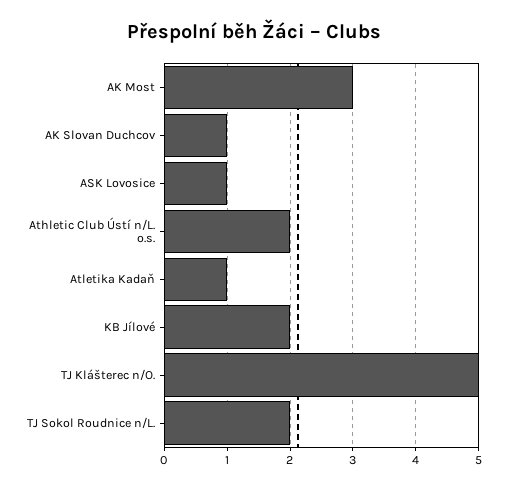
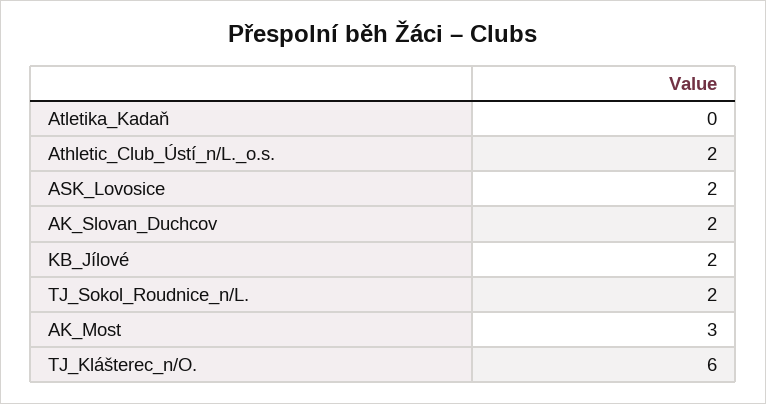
AK Slovan Duchcov: 1 -> 2
ASK Lovosice: 1 -> 2
Atletika Kadaň: 1 -> 0
TJ Klášterec n/O.: 5 -> 6

